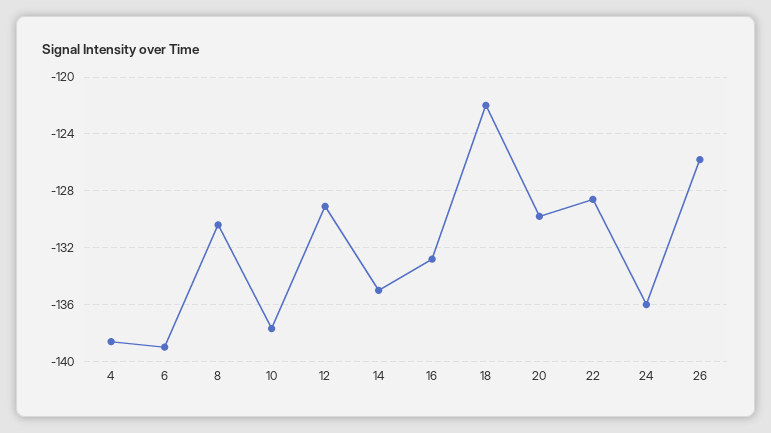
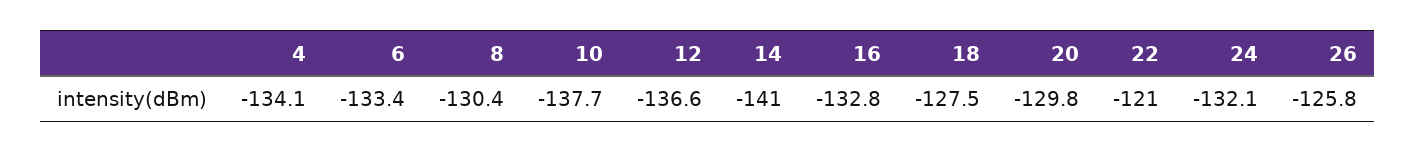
4: -138.5 -> -134.1
6: -139 -> -133.4
12: -129 -> -136.6
14: -135 -> -141
18: -122 -> -127.5
22: -128.5 -> -121
24: -136 -> -132.1

